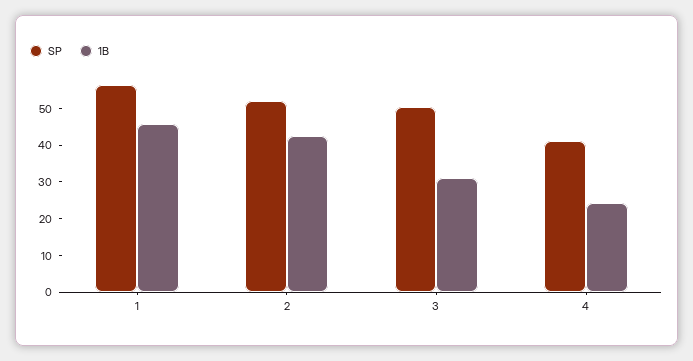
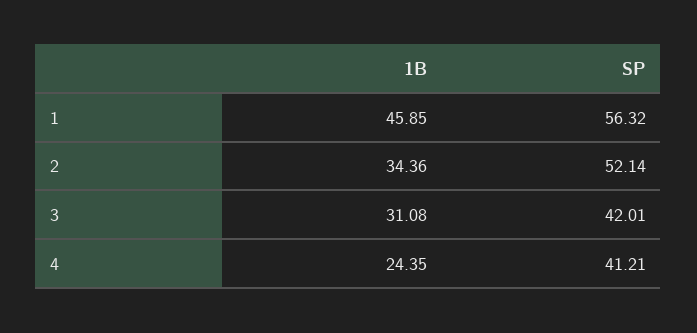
1B, 2: 42.5 -> 34.36
SP, 3: 50 -> 42.01

